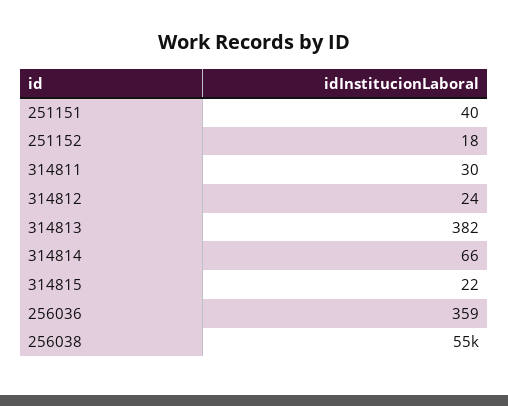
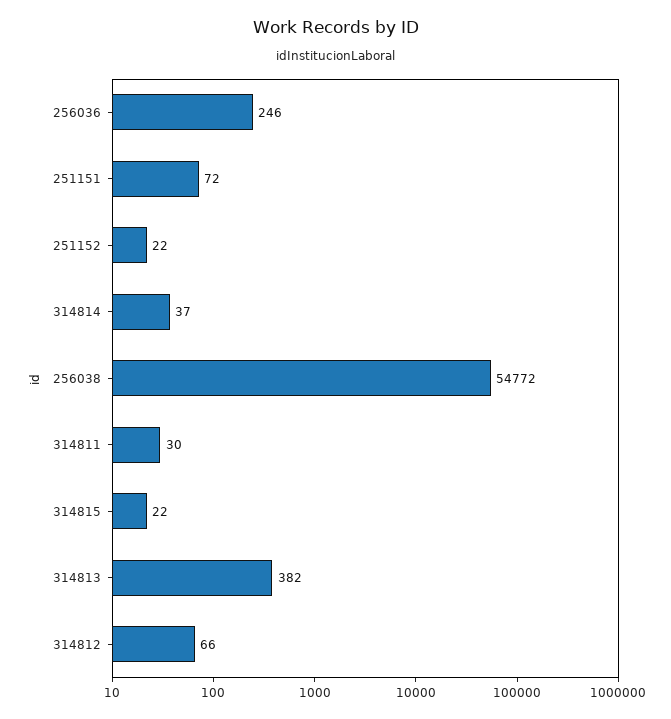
251151: 40 -> 72
251152: 18 -> 22
314812: 24 -> 66
314814: 66 -> 37
256036: 359 -> 246

